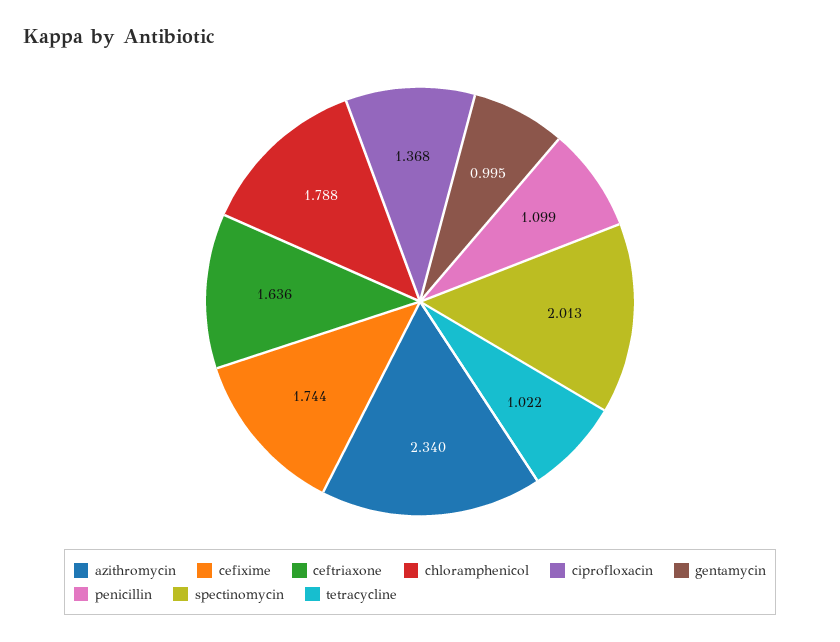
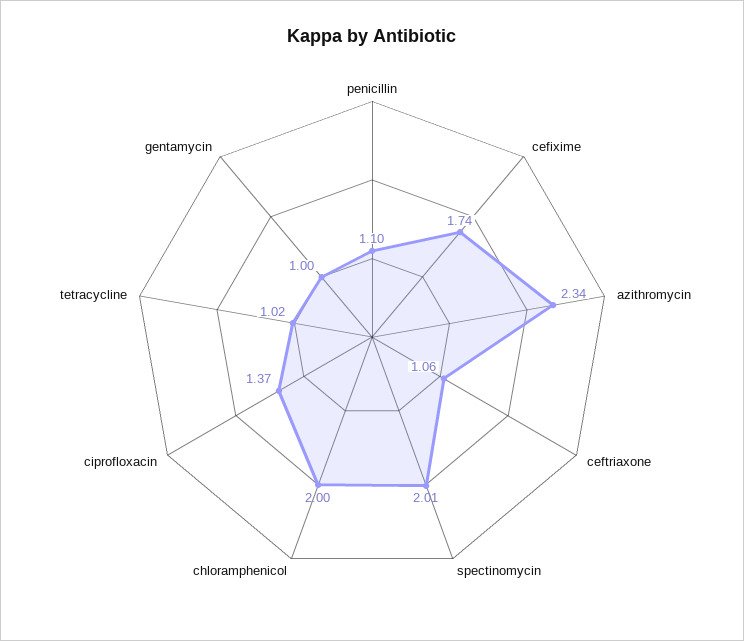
ceftriaxone: 1.636 -> 1.06
chloramphenicol: 1.788 -> 2

